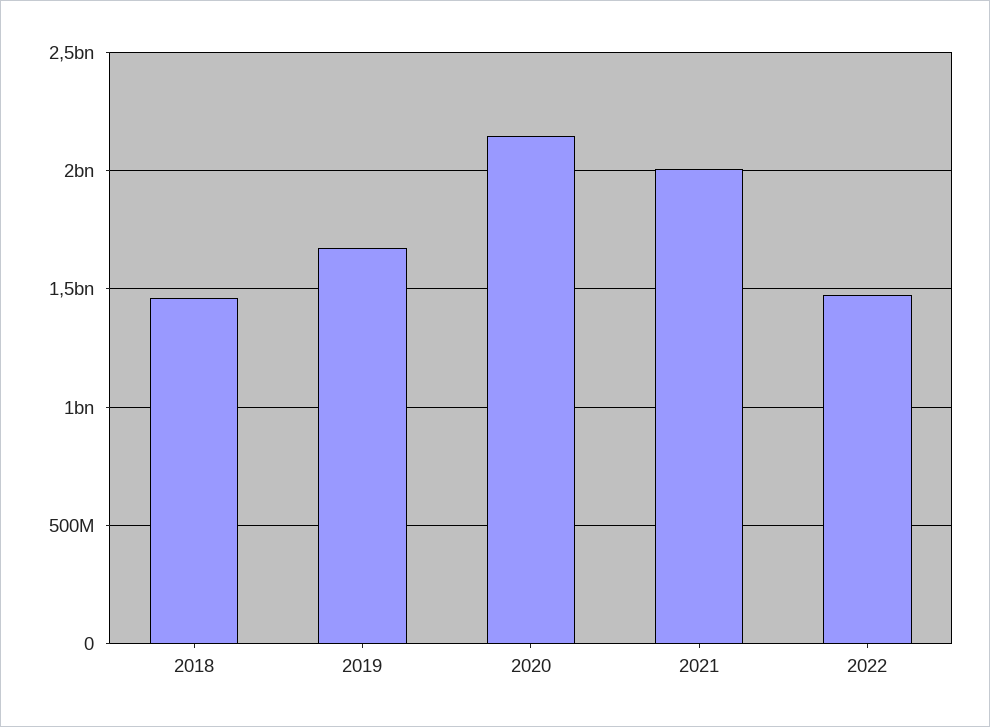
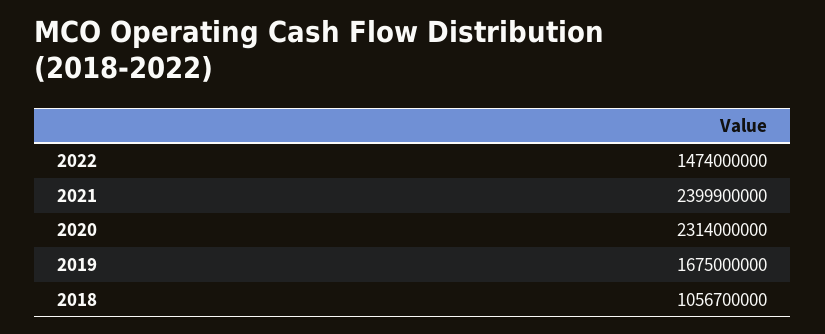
2018: 1450000000 -> 1056700000
2020: 2150000000 -> 2314000000
2021: 2000000000 -> 2399900000

